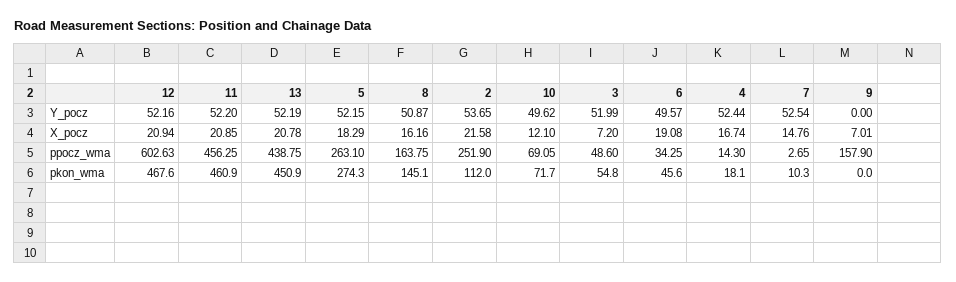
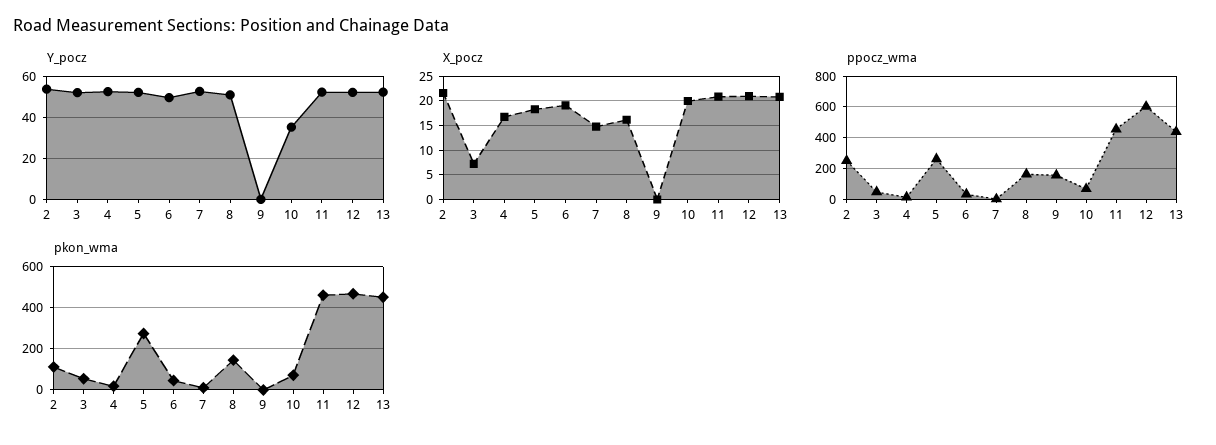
Y_pocz, 10: 49.62 -> 35
X_pocz, 10: 12.1 -> 20
X_pocz, 9: 7.01 -> 0

